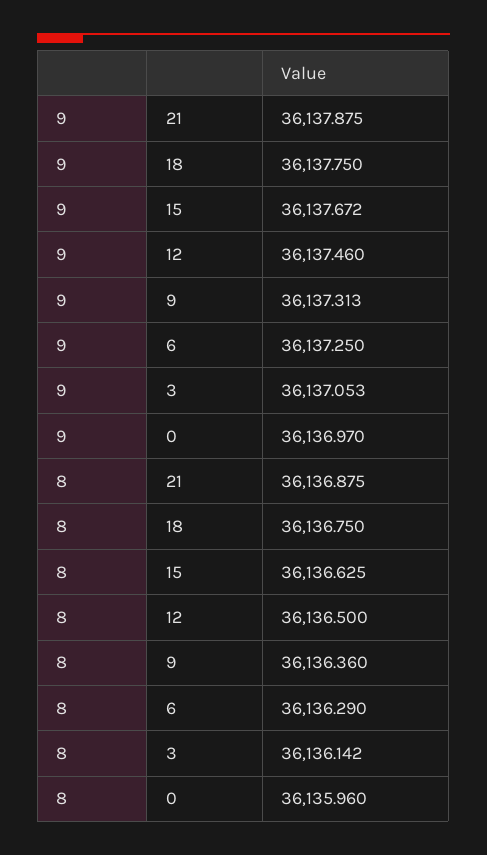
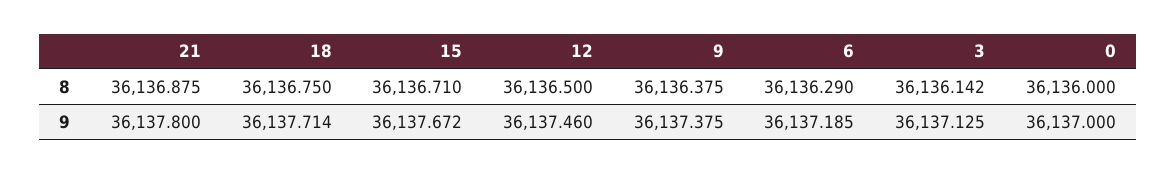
9, 21: 36137.875 -> 36137.8
9, 18: 36137.75 -> 36137.714
9, 9: 36137.313 -> 36137.375
9, 6: 36137.25 -> 36137.185
9, 3: 36137.053 -> 36137.125
9, 0: 36136.97 -> 36137
8, 15: 36136.625 -> 36136.71
8, 9: 36136.36 -> 36136.375
8, 0: 36135.96 -> 36136

